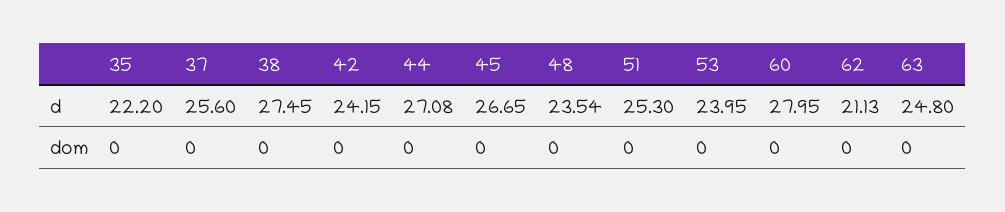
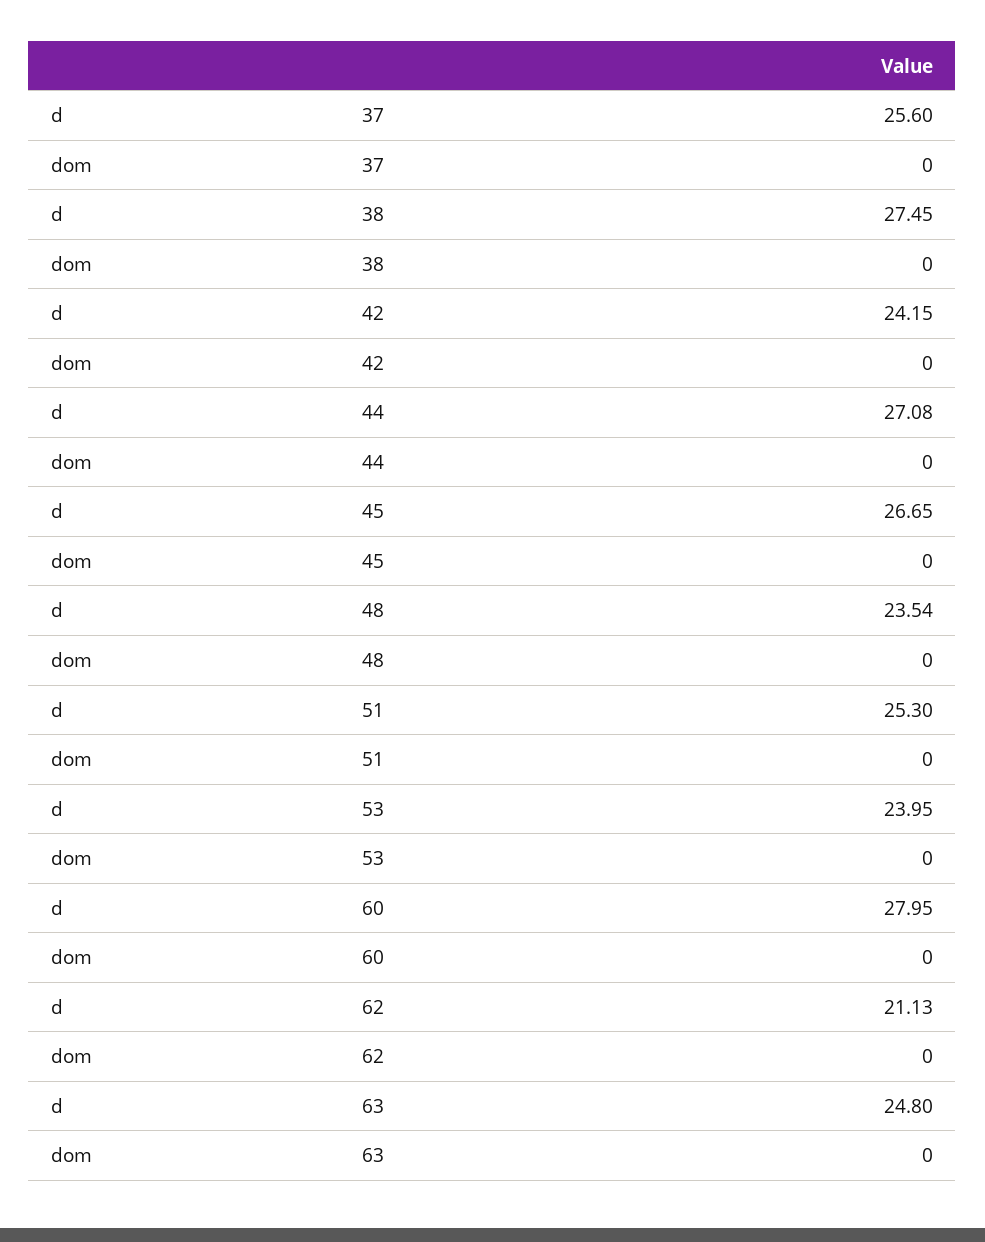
35, d: 22.2 -> none
35, dom: 0 -> none

